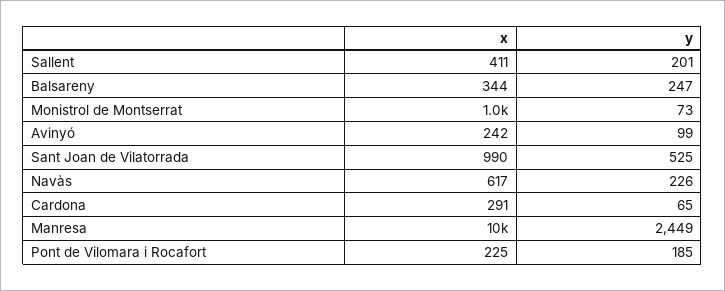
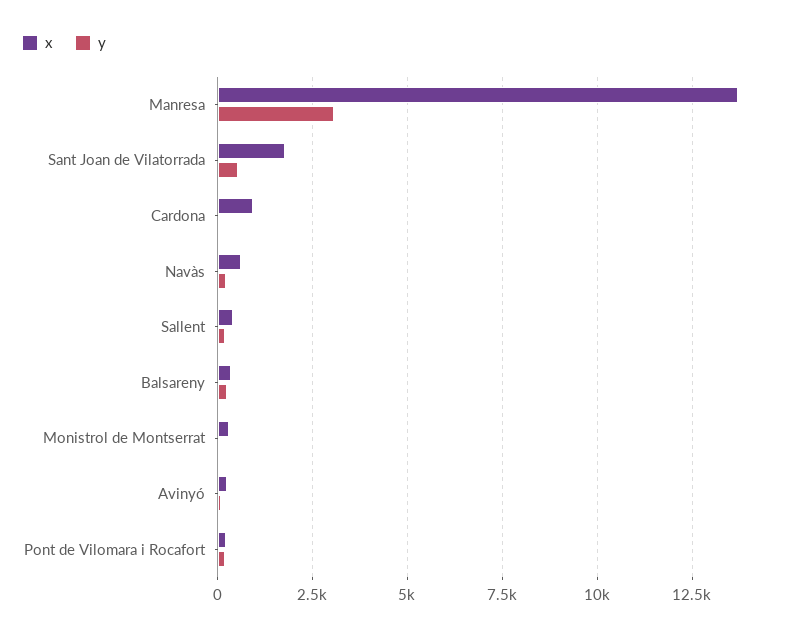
x, Monistrol de Montserrat: 1000 -> 250
x, Sant Joan de Vilatorrada: 990 -> 1750
x, Cardona: 291 -> 1000
x, Manresa: 10000 -> 13750
y, Manresa: 2449 -> 3000

